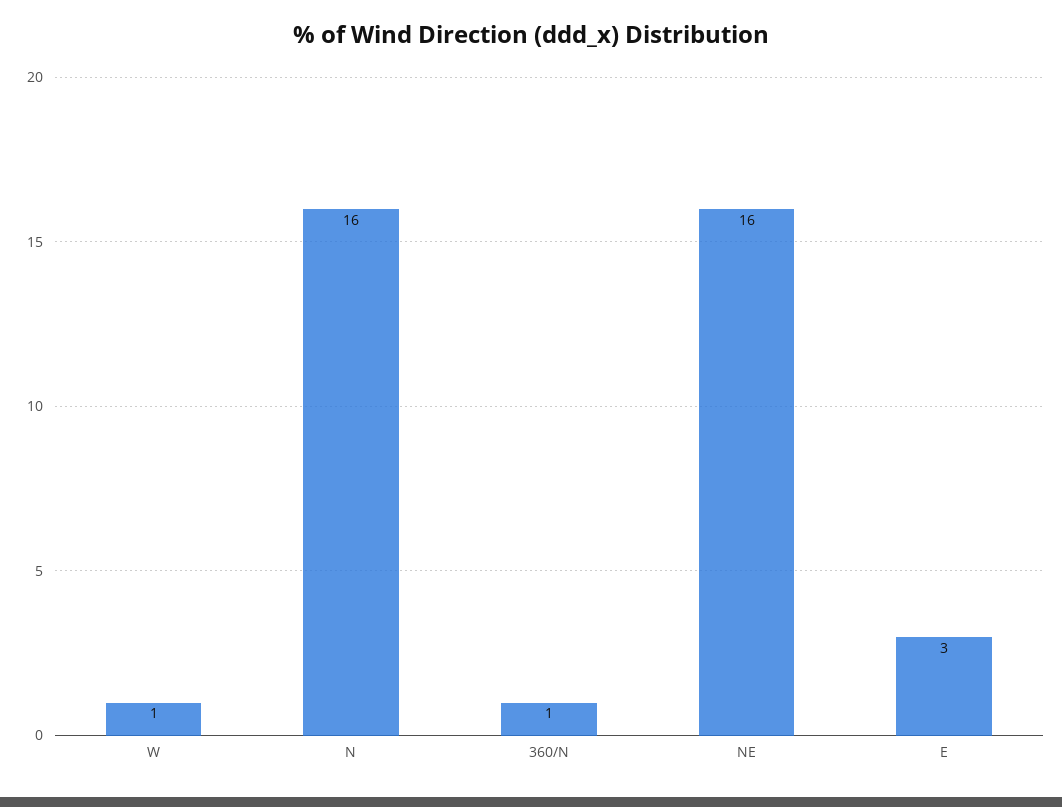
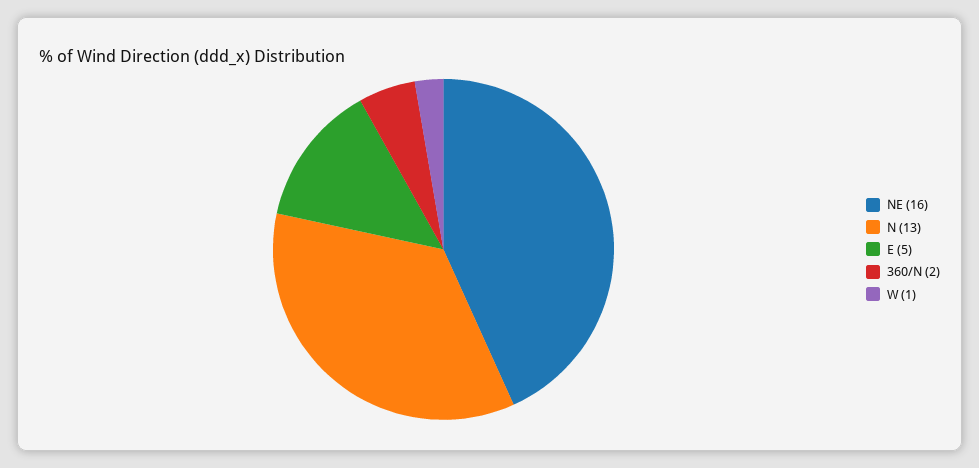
N: 16 -> 13
360/N: 1 -> 2
E: 3 -> 5

